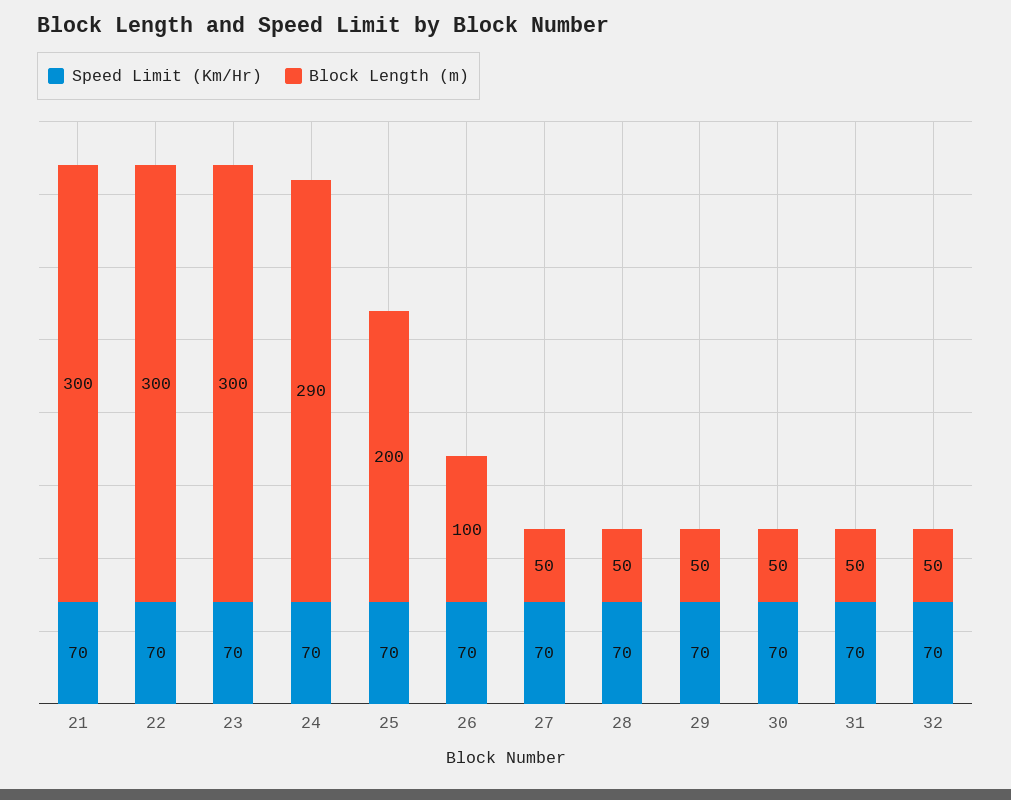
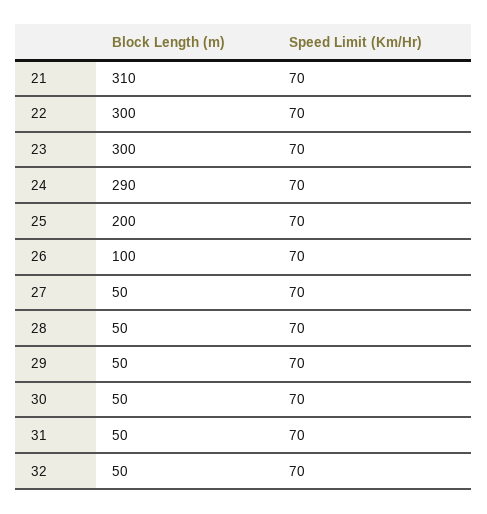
Block Length (m), 21: 300 -> 310

